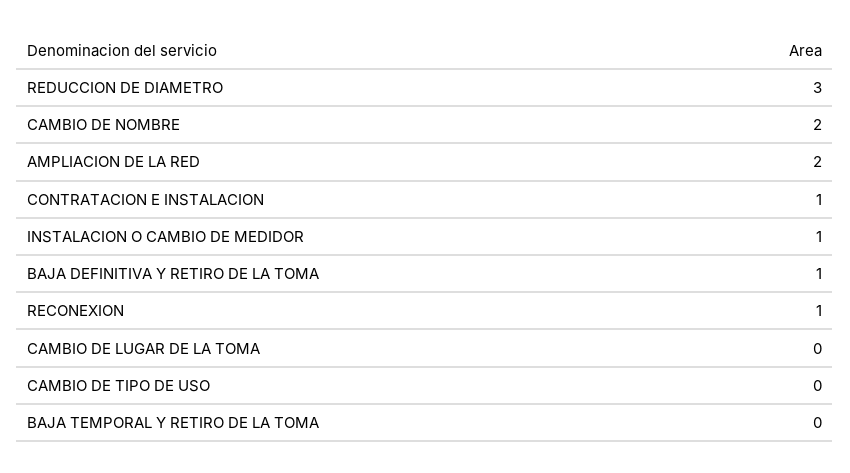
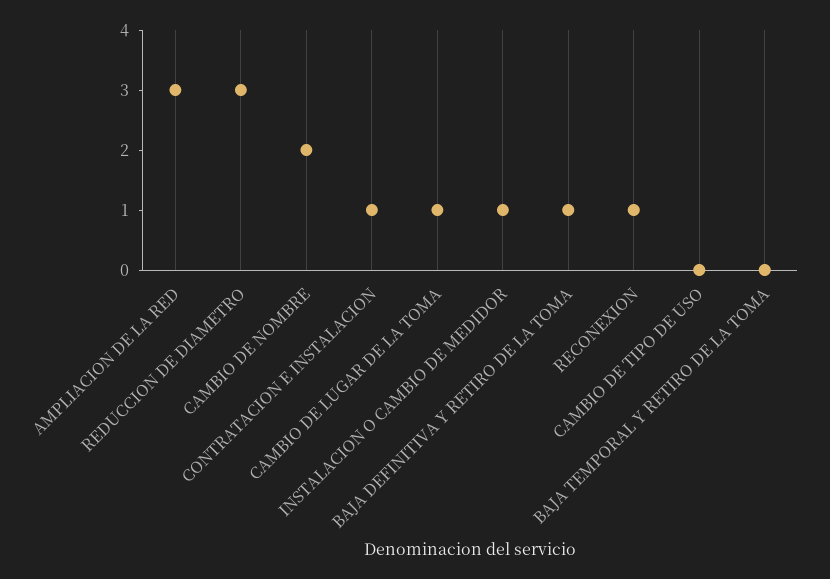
AMPLIACION DE LA RED: 2 -> 3
CAMBIO DE LUGAR DE LA TOMA: 0 -> 1

